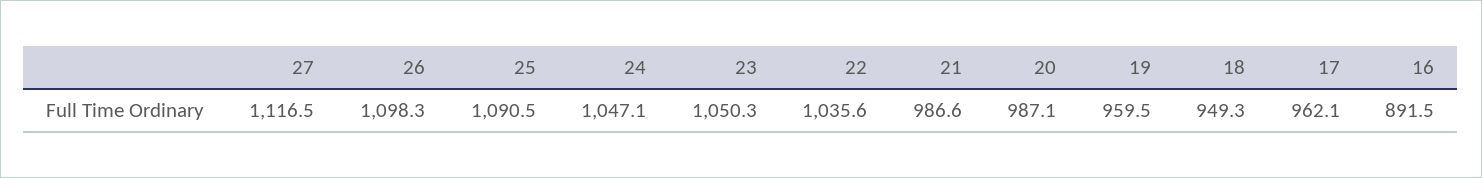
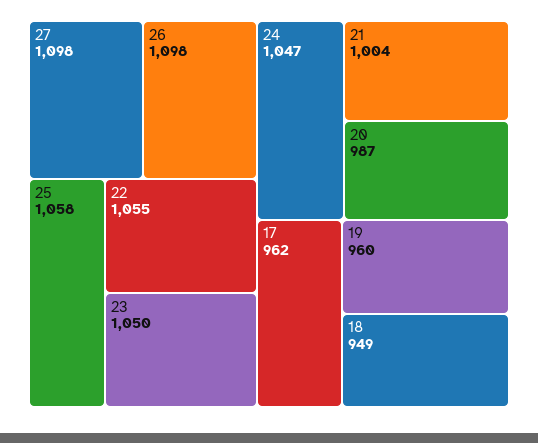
27: 1116.5 -> 1098
25: 1090.5 -> 1058
22: 1035.6 -> 1055
21: 986.6 -> 1004
16: 891.5 -> none

